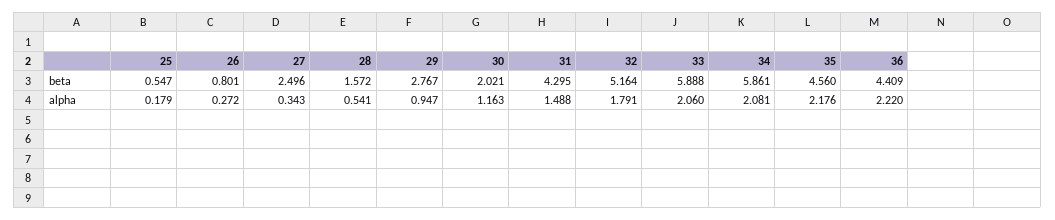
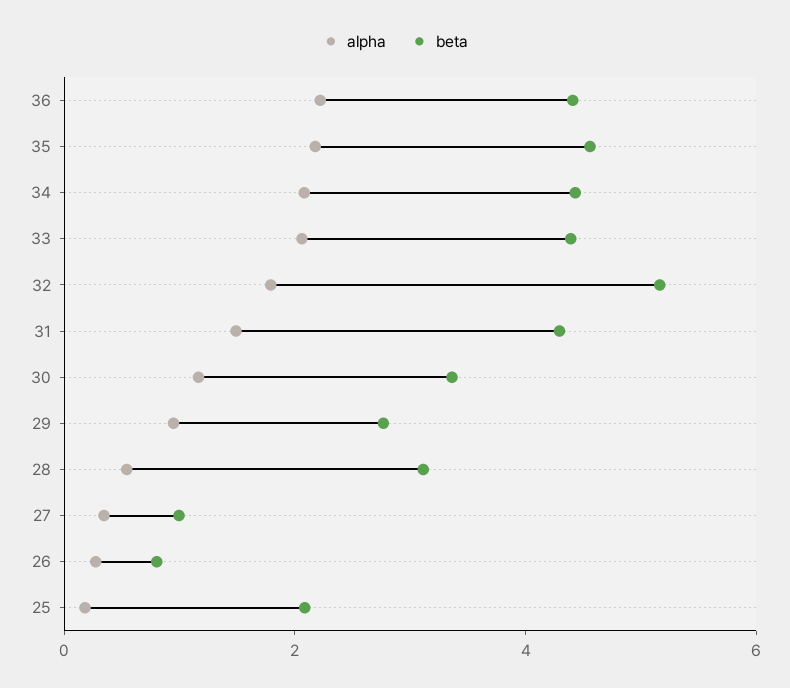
beta, 25: 0.547 -> 2
beta, 27: 2.496 -> 1
beta, 28: 1.572 -> 3
beta, 30: 2.021 -> 3.5
beta, 33: 5.888 -> 4.5
beta, 34: 5.861 -> 4.5

